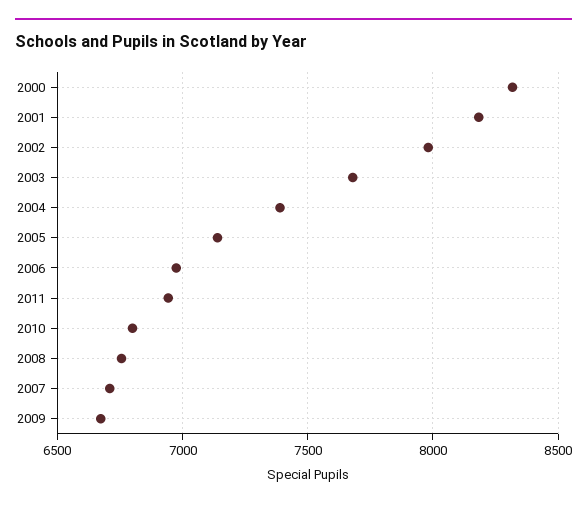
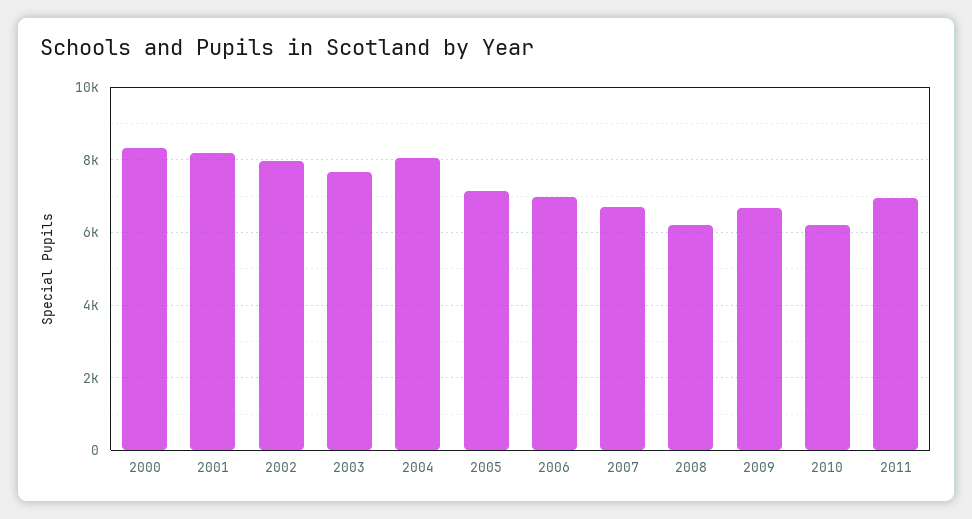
2004: 7400 -> 8000
2010: 6800 -> 6200
2008: 6750 -> 6200

